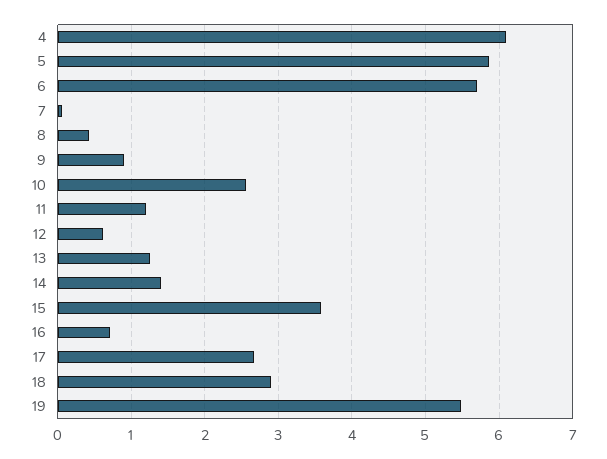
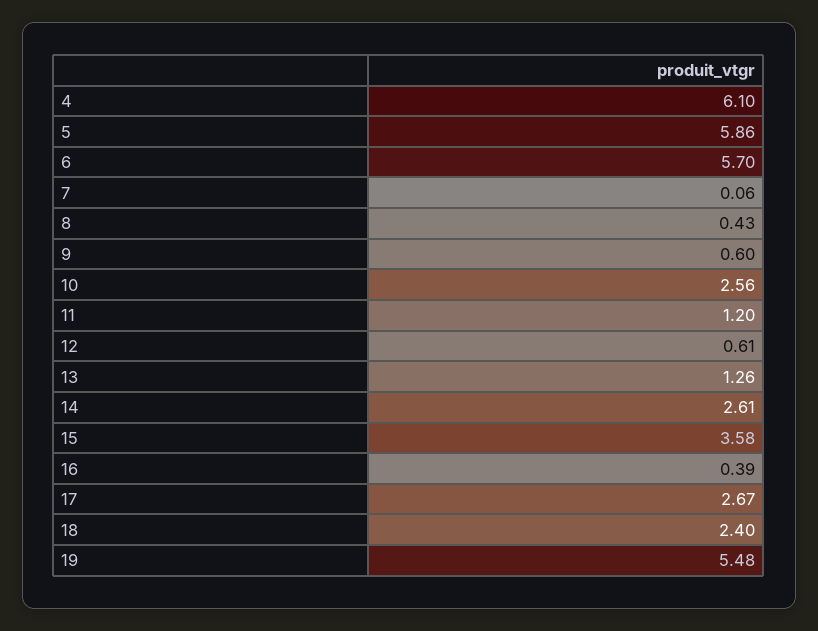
9: 0.9 -> 0.6
14: 1.4 -> 2.61
16: 0.7 -> 0.39
18: 2.9 -> 2.4

